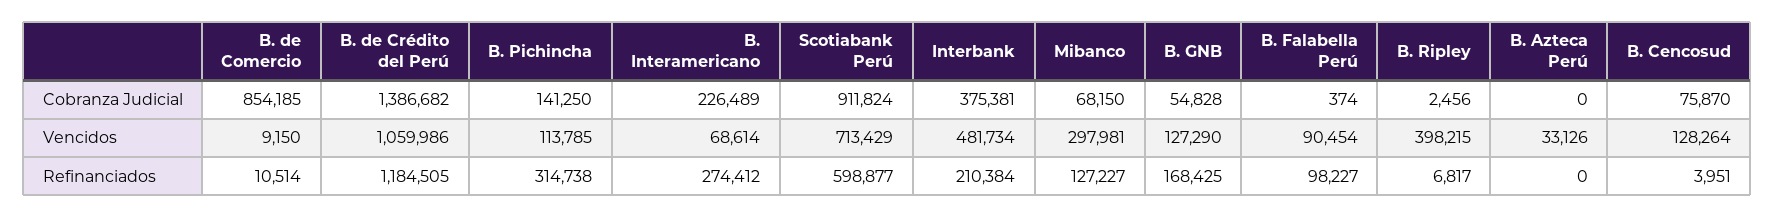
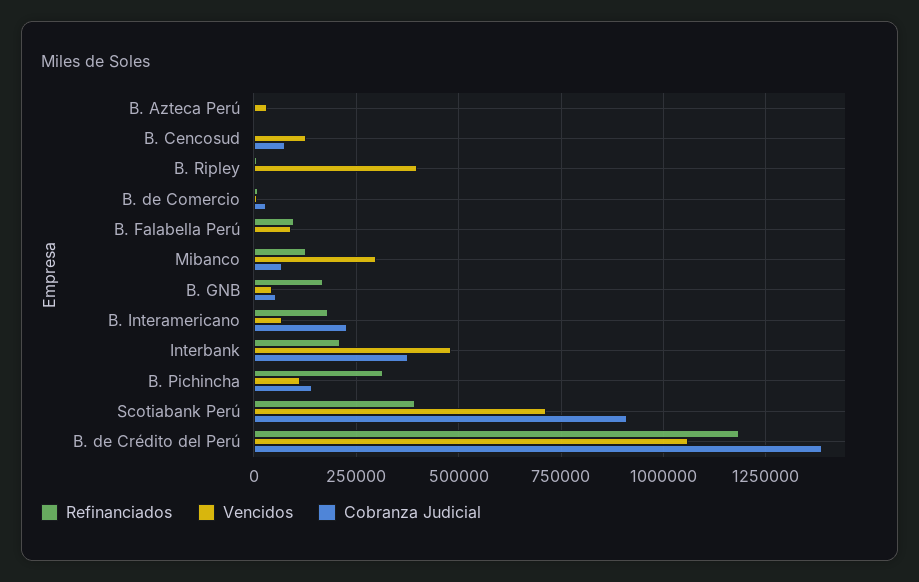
Cobranza Judicial, B. de Comercio: 854185 -> 25000
Vencidos, B. GNB: 127290 -> 50000
Refinanciados, B. Interamericano: 274412 -> 175000
Refinanciados, Scotiabank Perú: 598877 -> 400000

